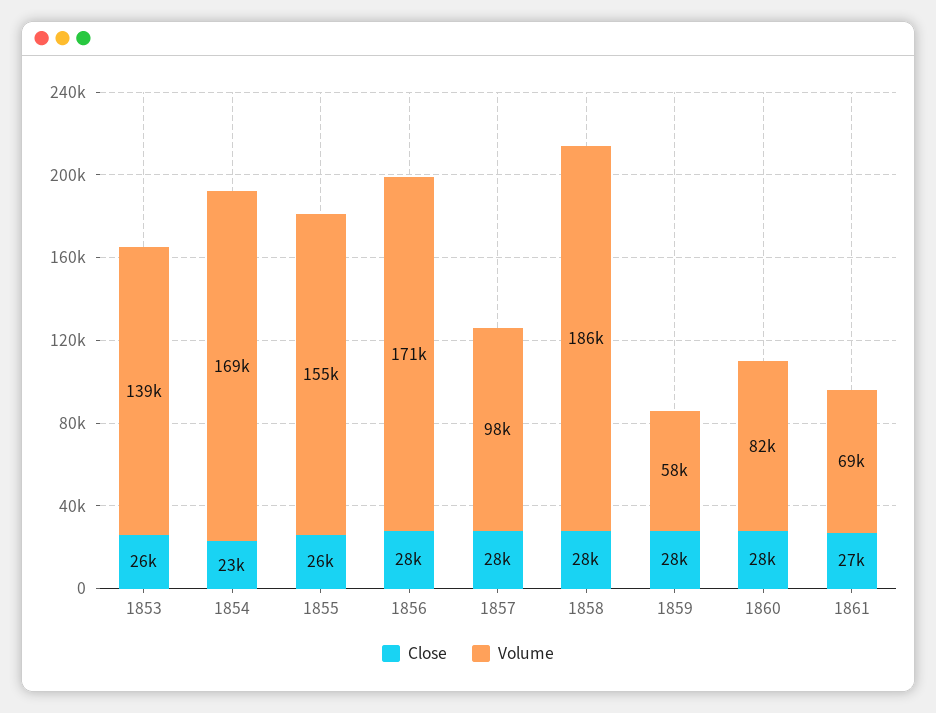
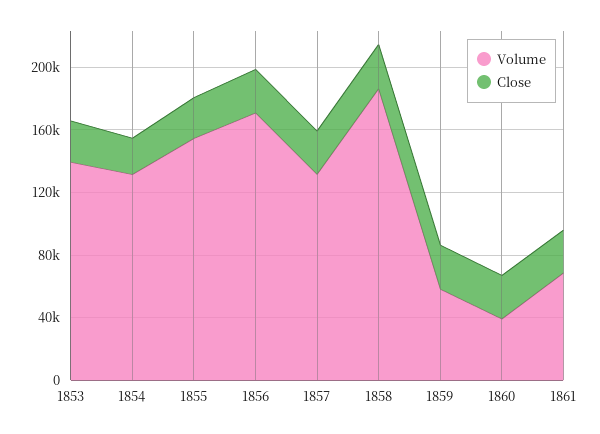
Volume, 1854: 169000 -> 130000
Volume, 1857: 98000 -> 130000
Volume, 1860: 82000 -> 40000

